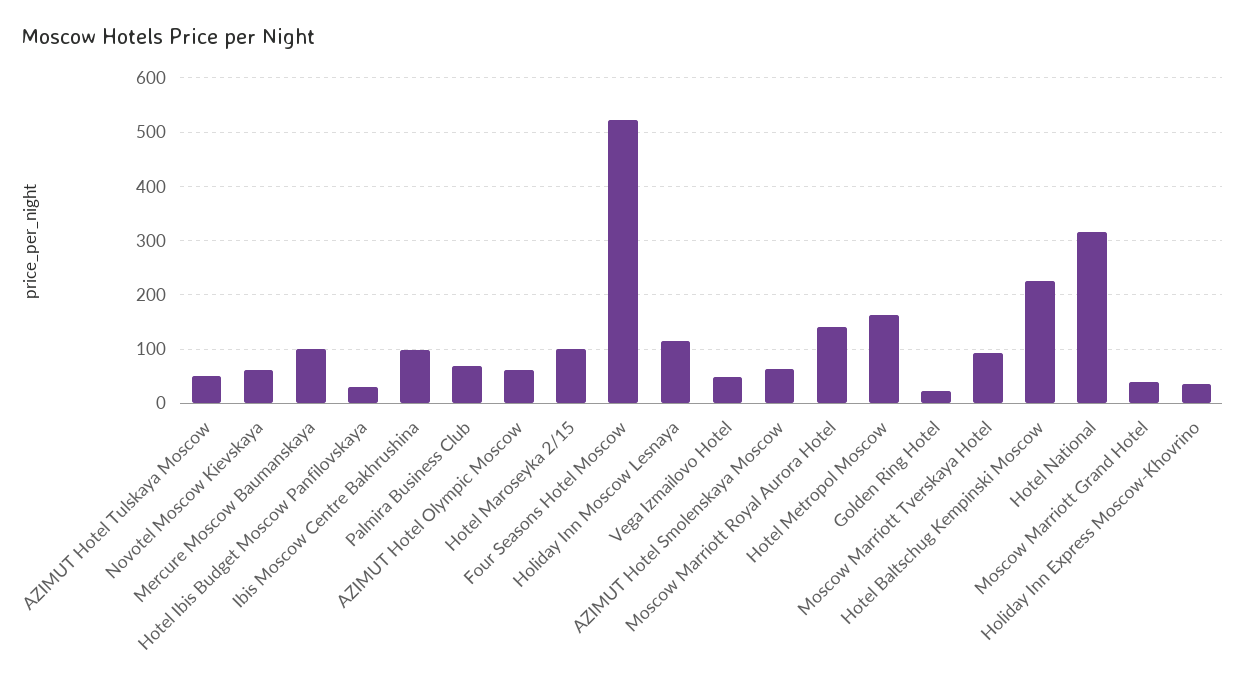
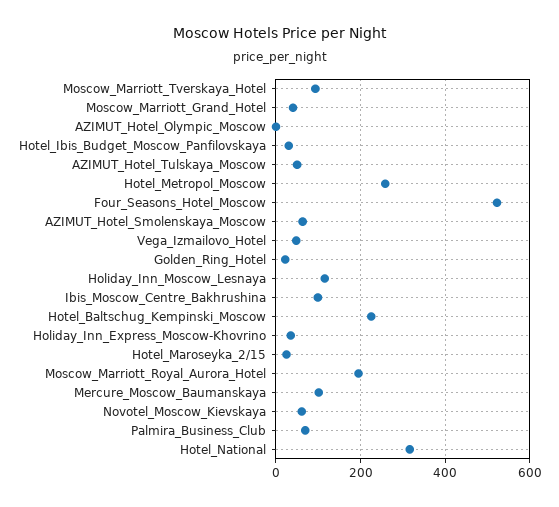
AZIMUT Hotel Olympic Moscow: 60 -> 0
Hotel Maroseyka 2/15: 100 -> 20
Moscow Marriott Royal Aurora Hotel: 140 -> 200
Hotel Metropol Moscow: 160 -> 260

